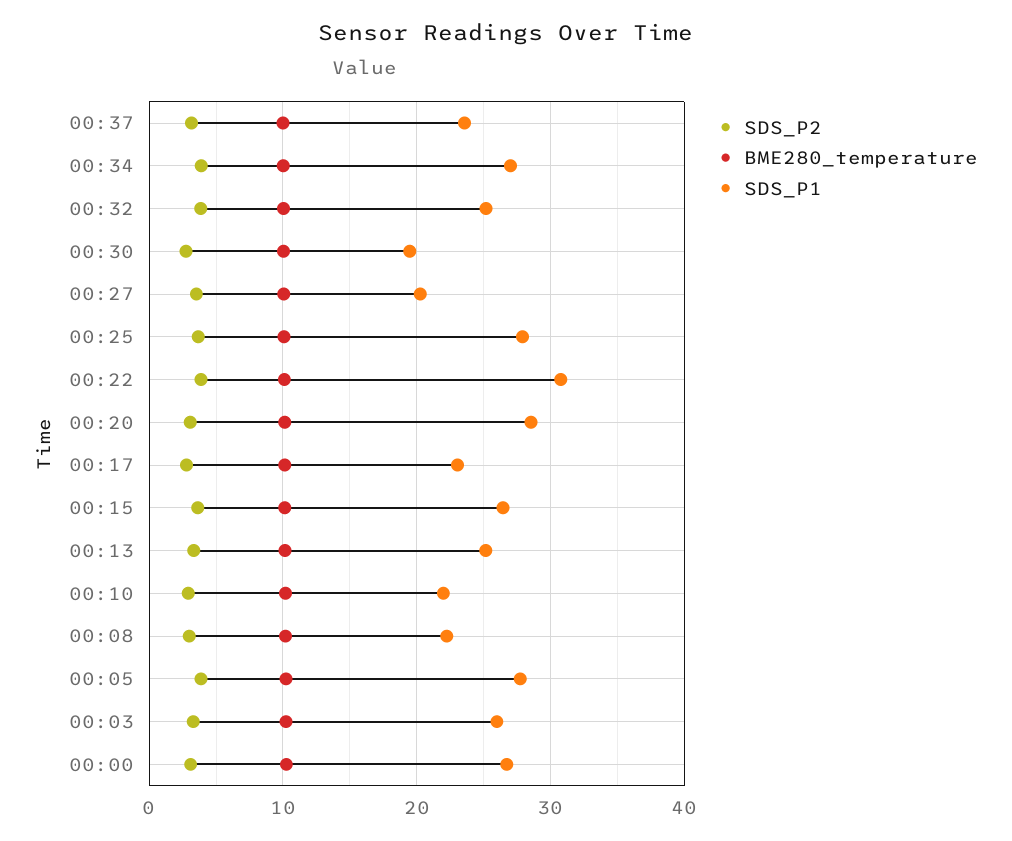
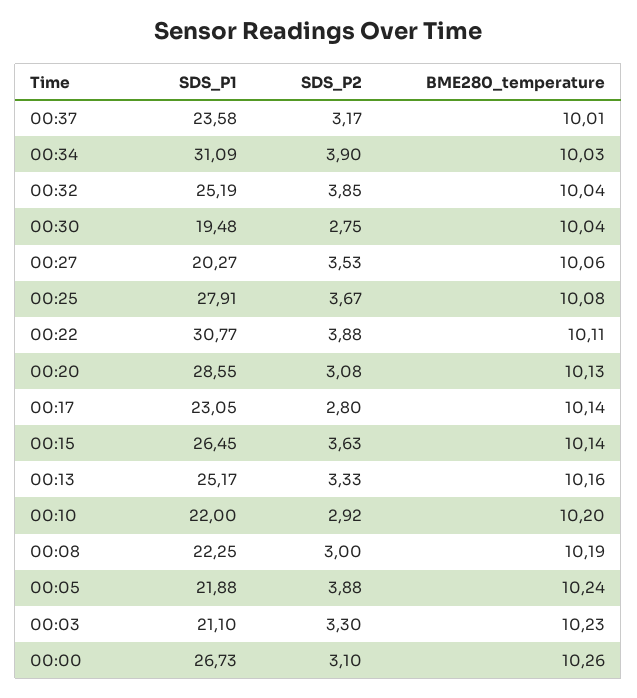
SDS_P1, 00:34: 27 -> 31.09
SDS_P1, 00:05: 28 -> 21.88
SDS_P1, 00:03: 26 -> 21.1

